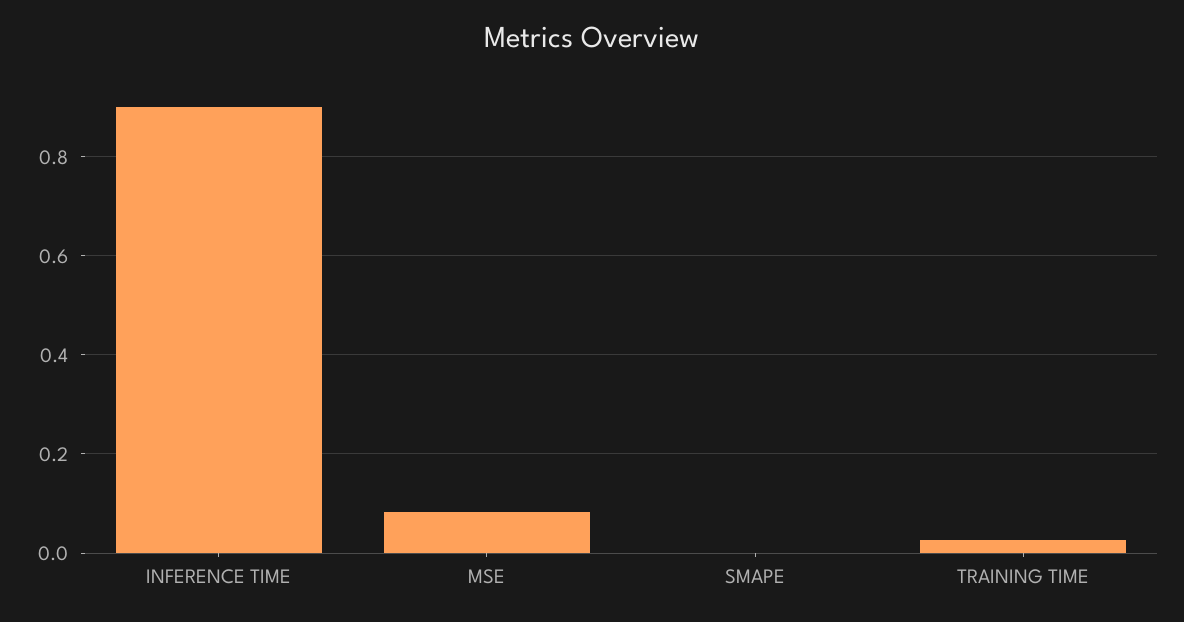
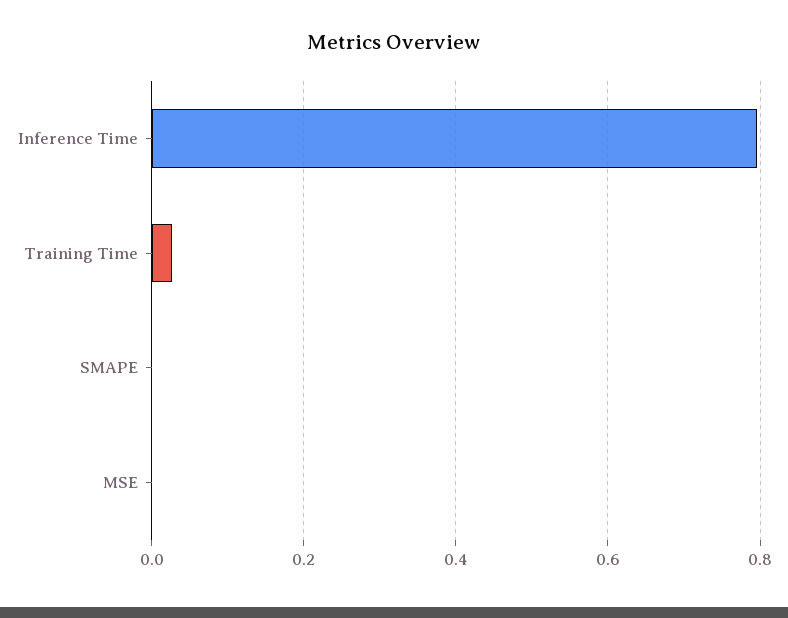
INFERENCE TIME: 0.9 -> 0.8
MSE: 0.08 -> 0

